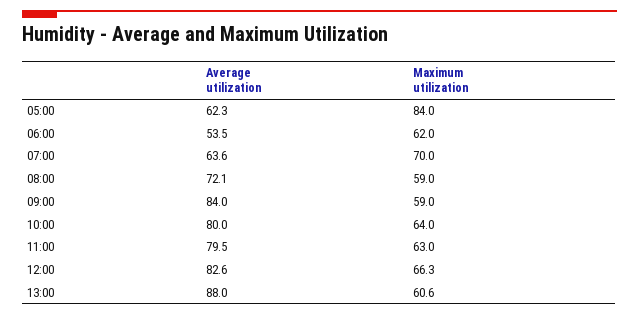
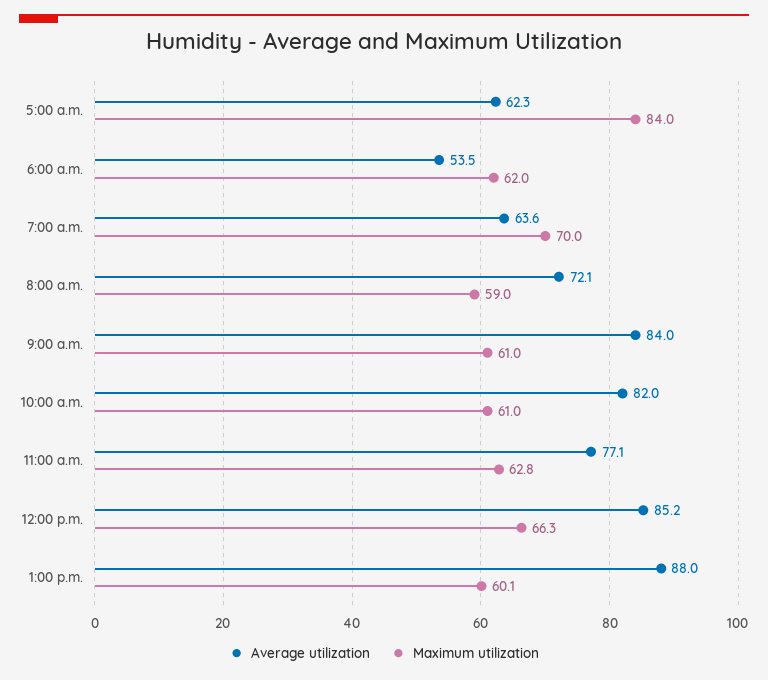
Maximum utilization, 09:00: 59 -> 61
Average utilization, 10:00: 80 -> 82
Maximum utilization, 10:00: 64 -> 61
Average utilization, 11:00: 79.5 -> 77.1
Maximum utilization, 11:00: 63 -> 62.8
Average utilization, 12:00: 82.6 -> 85.2
Maximum utilization, 13:00: 60.6 -> 60.1

